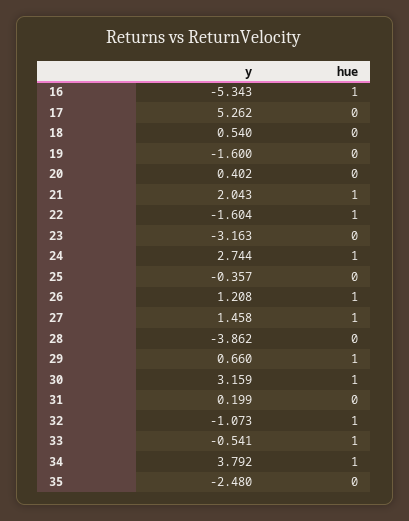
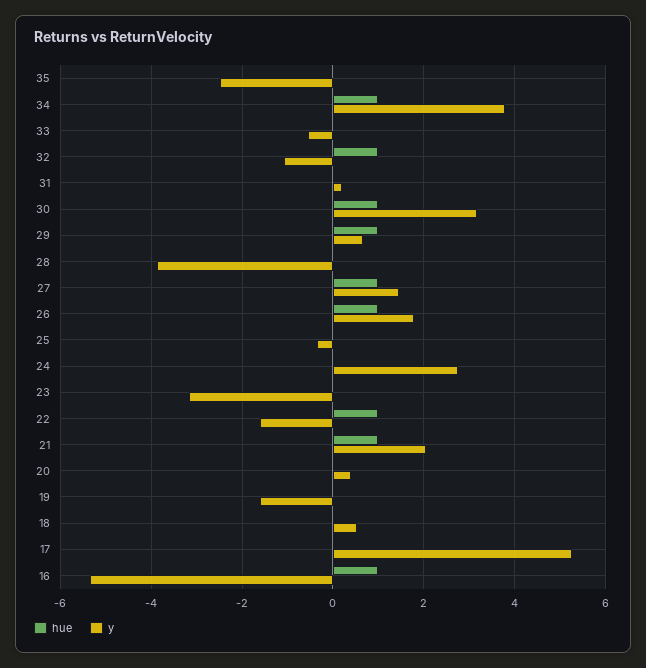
hue, 24: 1 -> 0
y, 26: 1.208 -> 1.8
hue, 33: 1 -> 0

